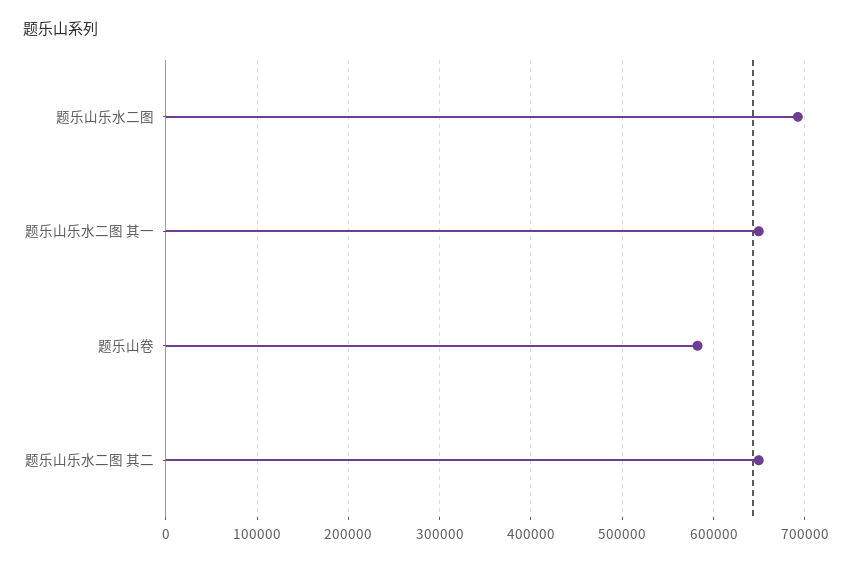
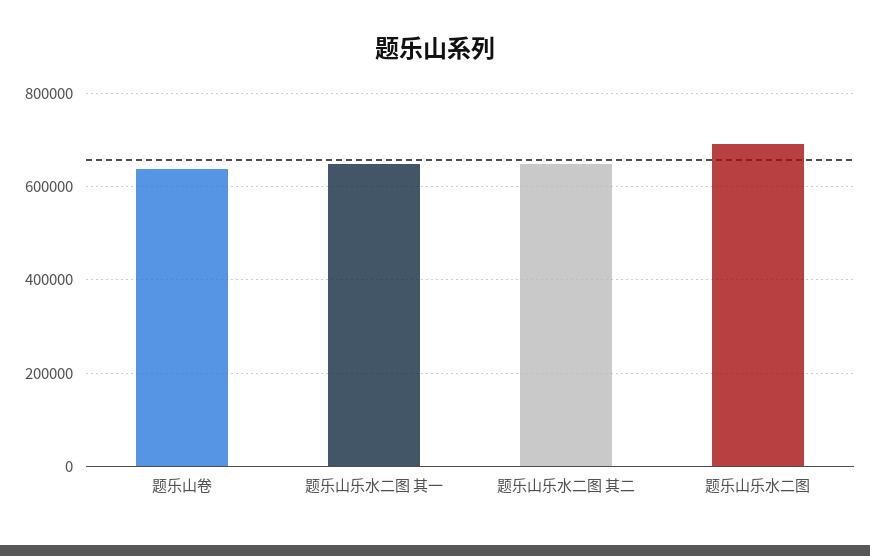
题乐山卷: 580000 -> 640000

